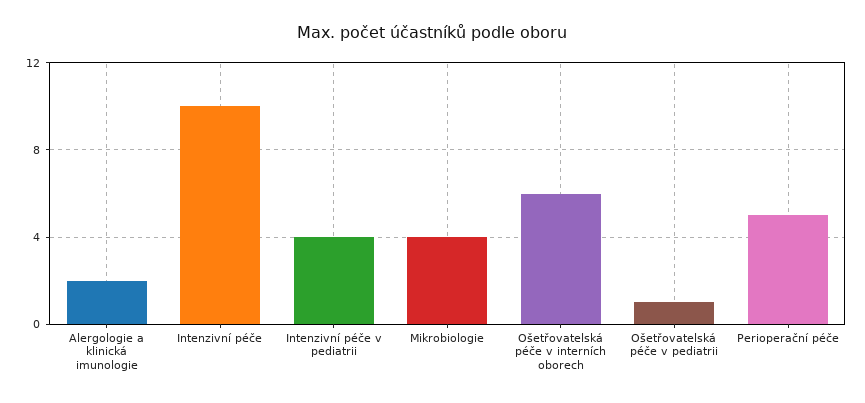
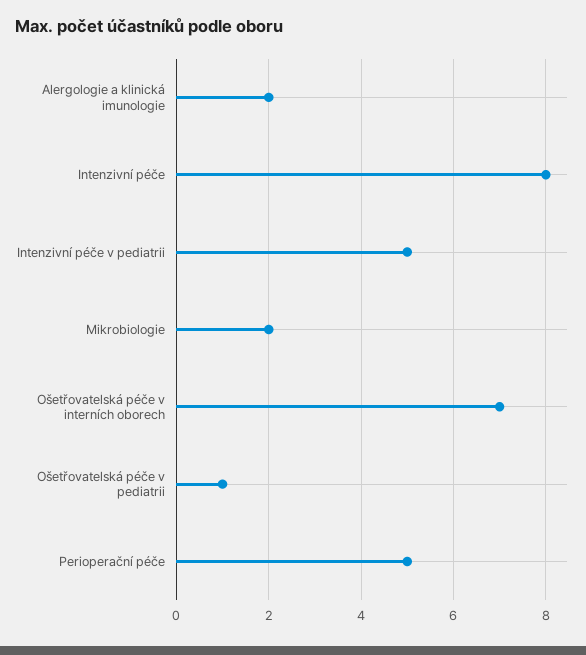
Intenzivní péče: 10 -> 8
Intenzivní péče v pediatrii: 4 -> 5
Mikrobiologie: 4 -> 2
Ošetřovatelská péče v interních oborech: 6 -> 7

